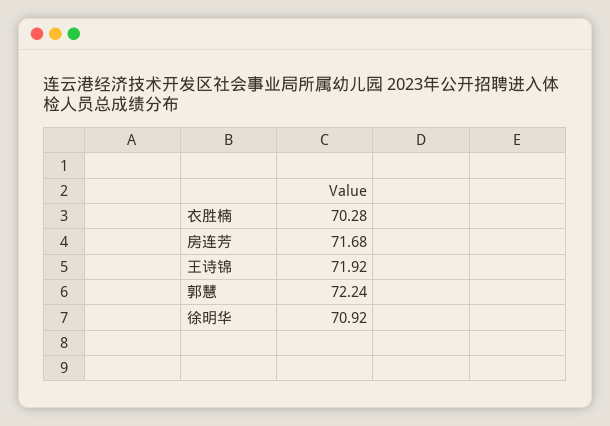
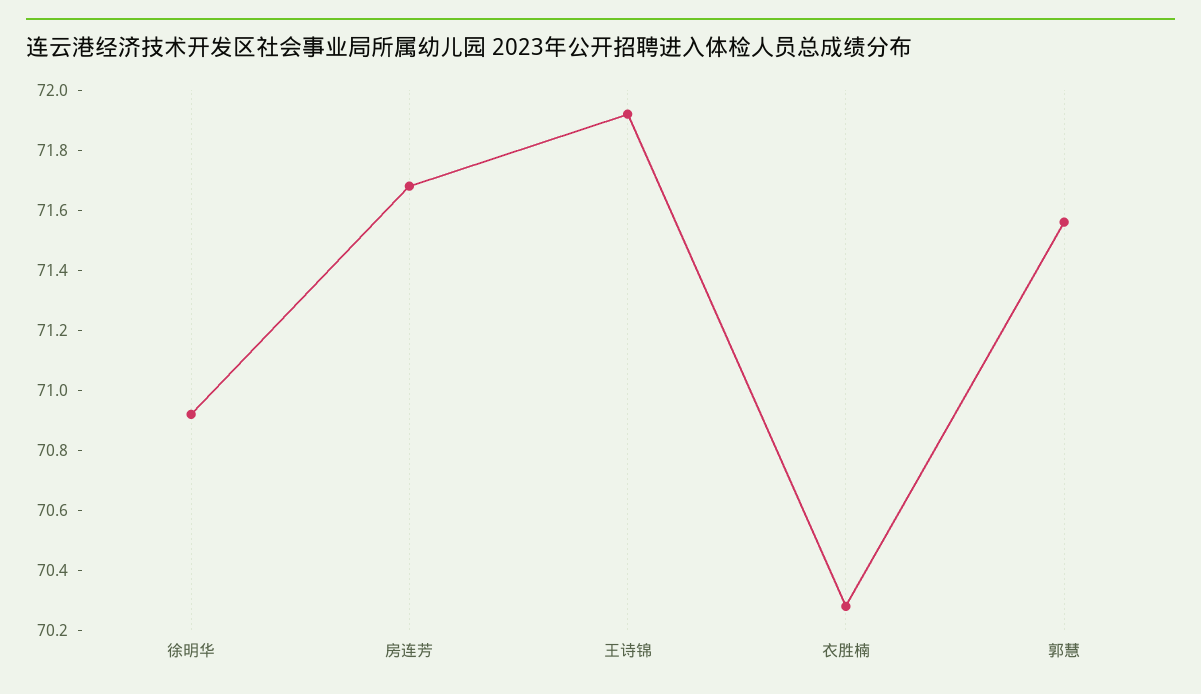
郭慧: 72.24 -> 71.55

